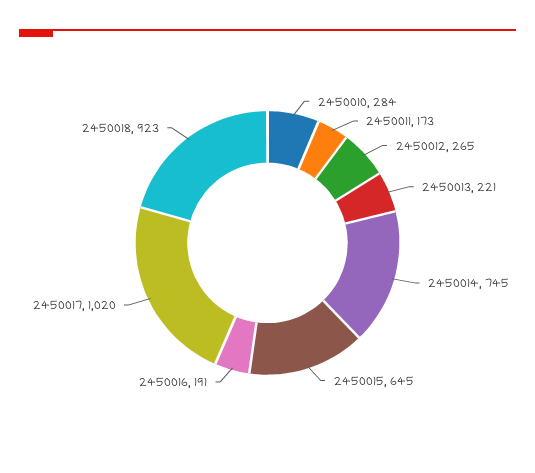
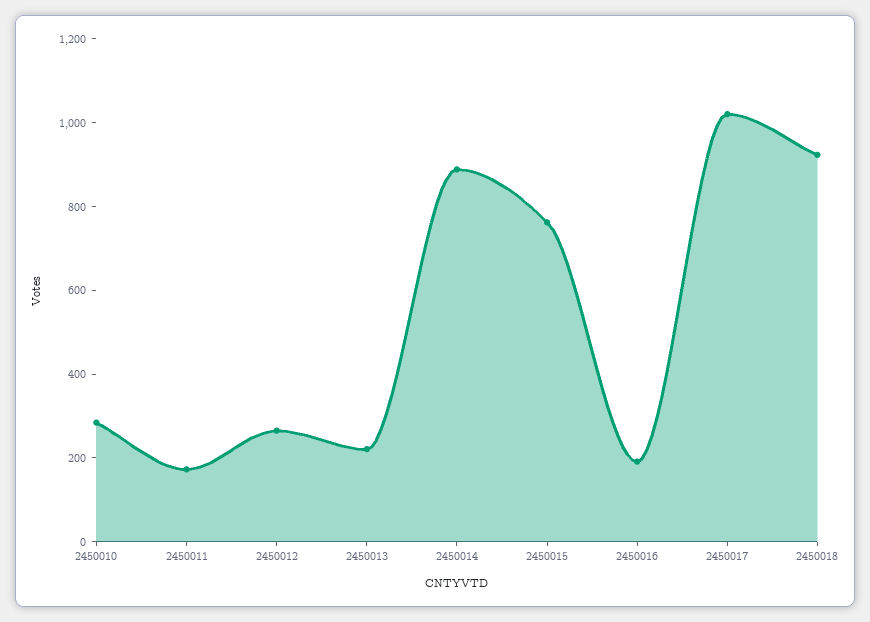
2450014: 745 -> 900
2450015: 645 -> 750

